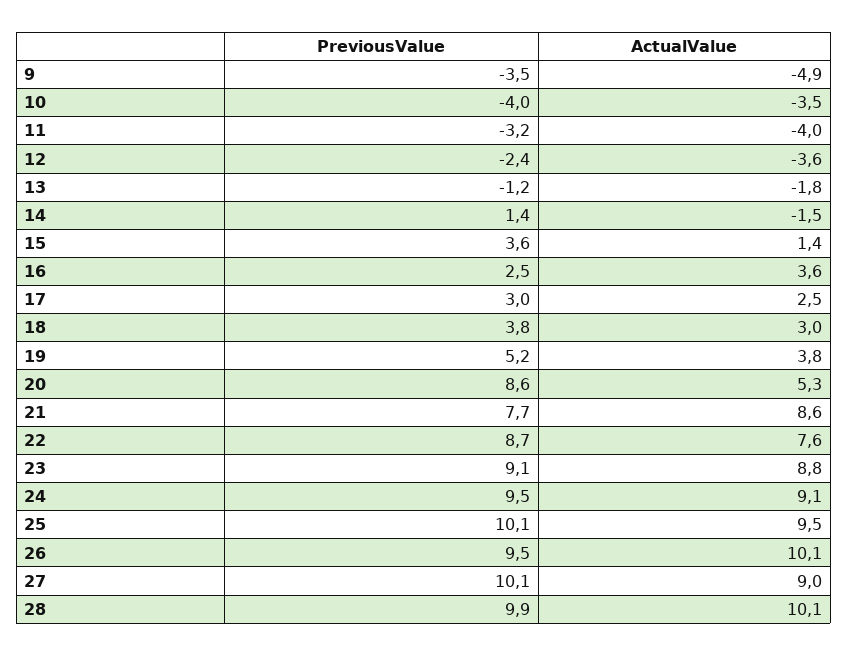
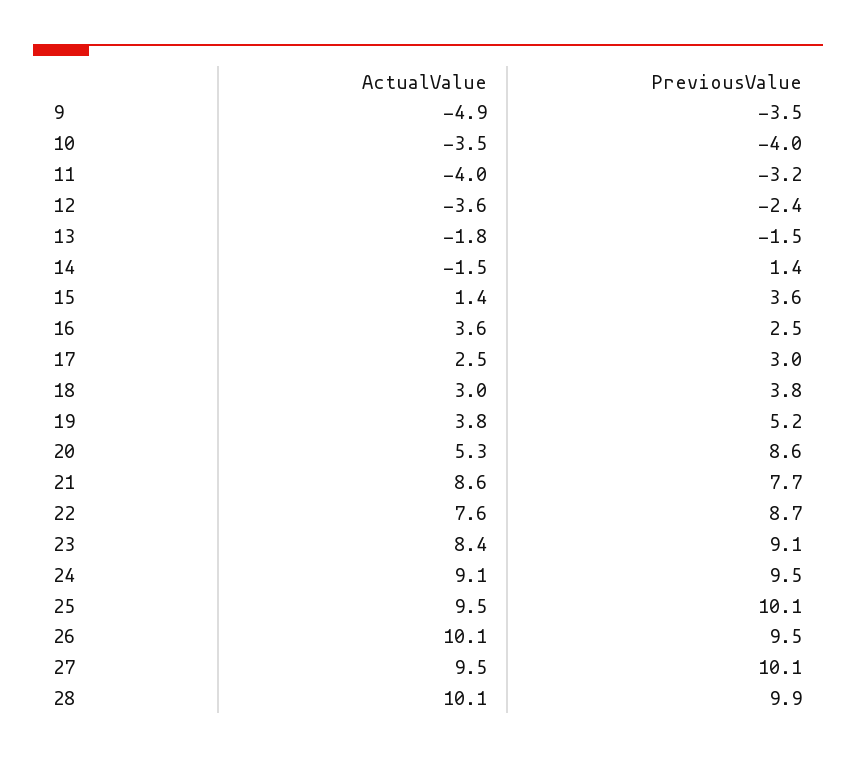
PreviousValue, 13: -1.2 -> -1.5
ActualValue, 23: 8.8 -> 8.4
ActualValue, 27: 9 -> 9.5

